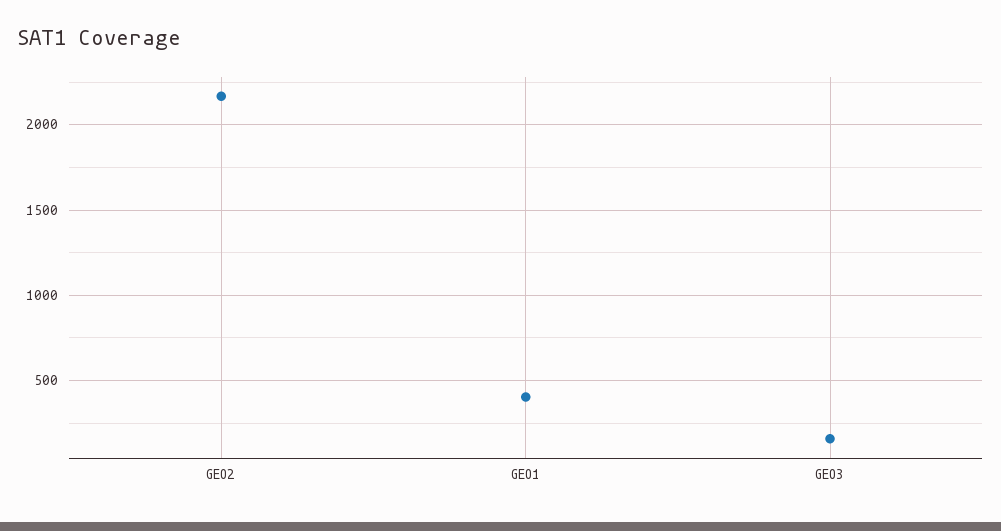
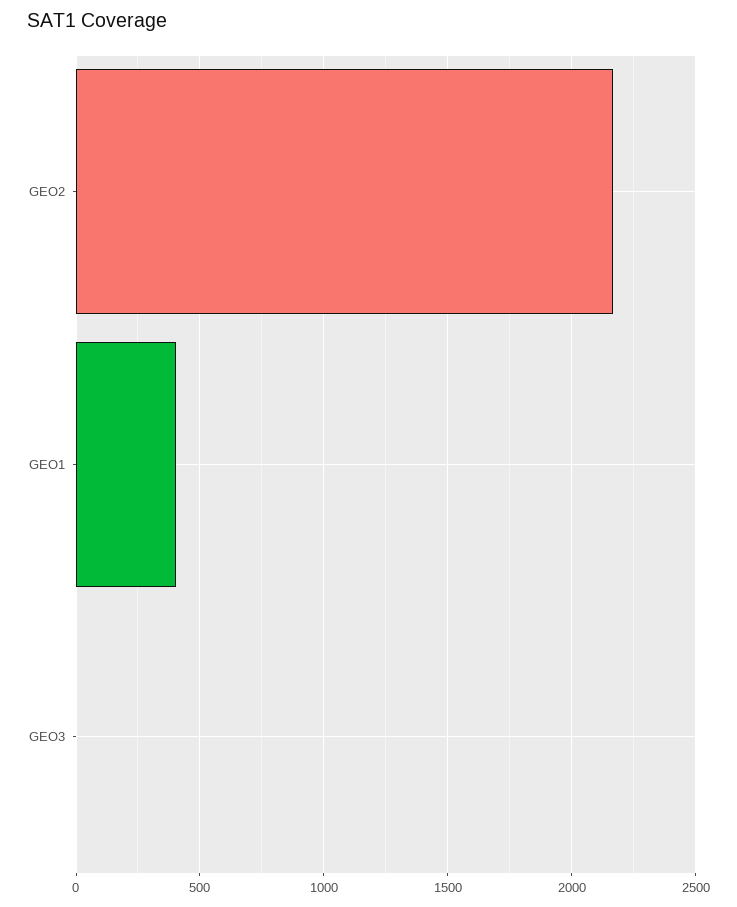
GEO3: 150 -> 0

